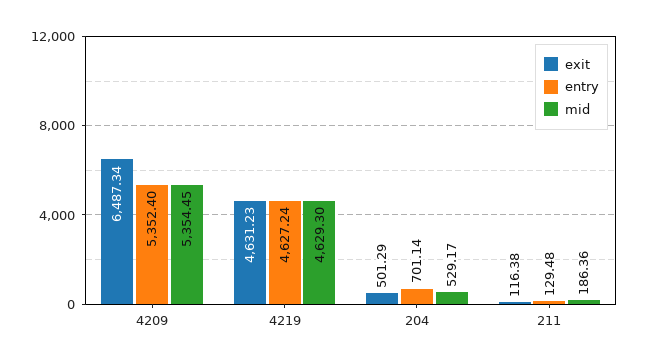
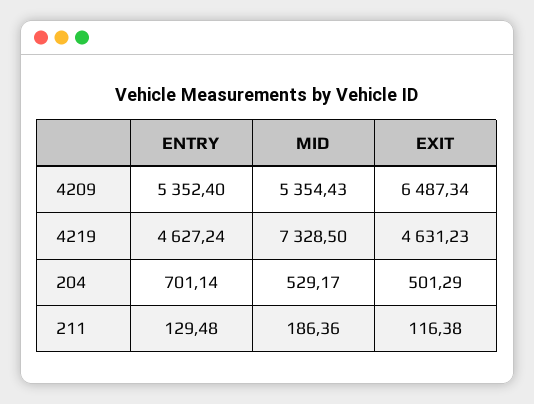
mid, 4209: 5354.45 -> 5354.43
mid, 4219: 4629.3 -> 7328.5

